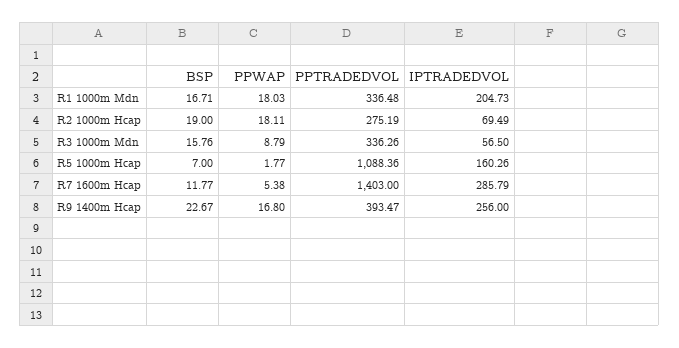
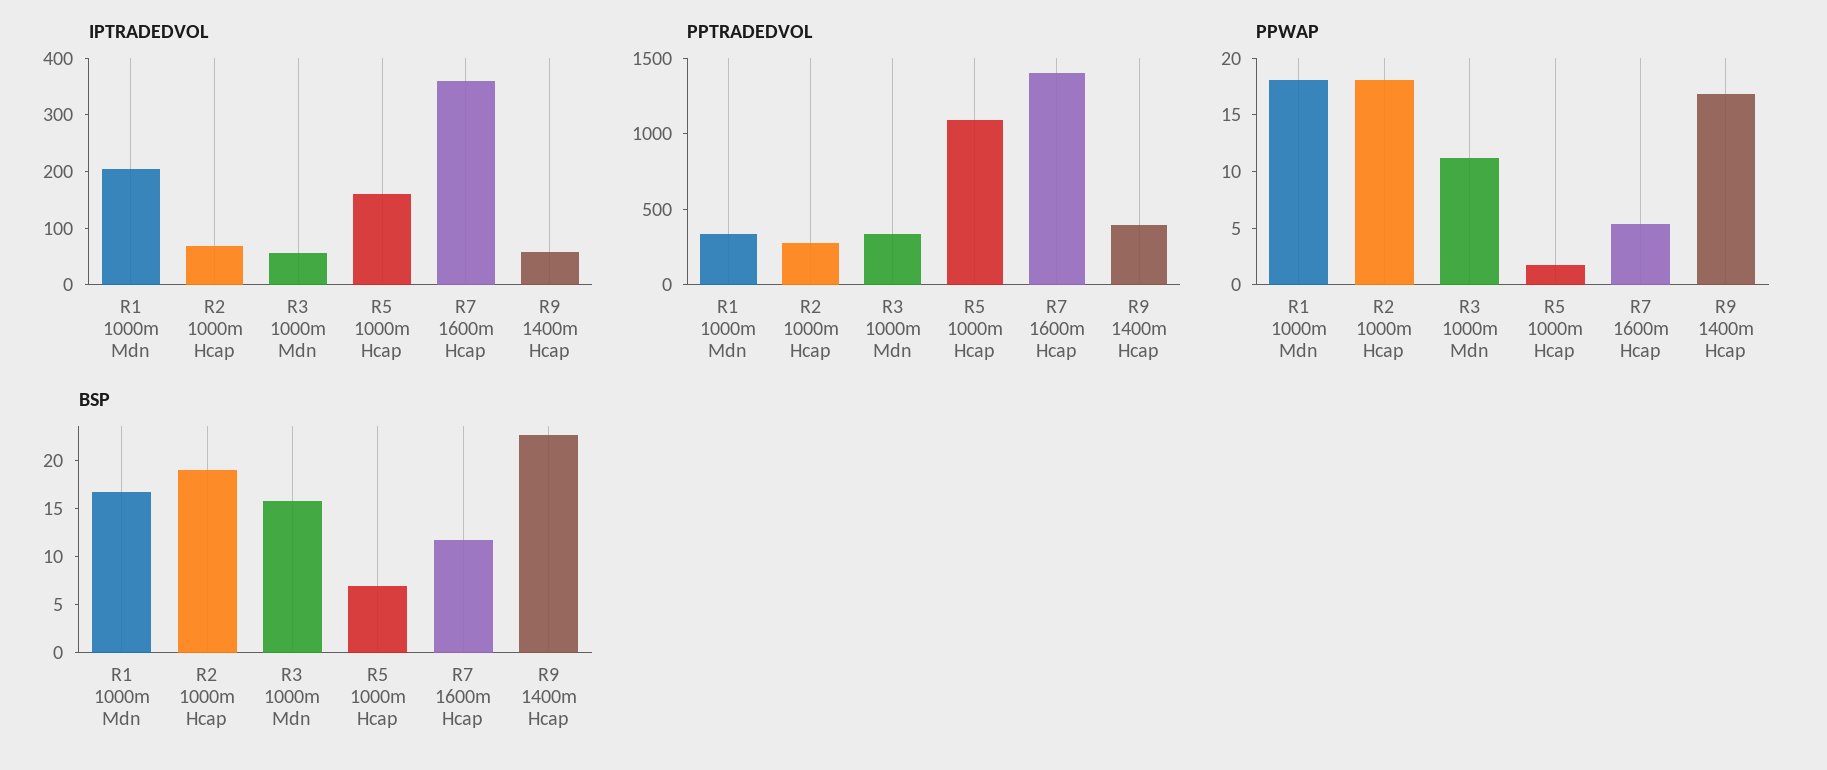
PPWAP, R3 1000m Mdn: 8.79 -> 11
IPTRADEDVOL, R7 1600m Hcap: 285.79 -> 360
IPTRADEDVOL, R9 1400m Hcap: 256 -> 60

